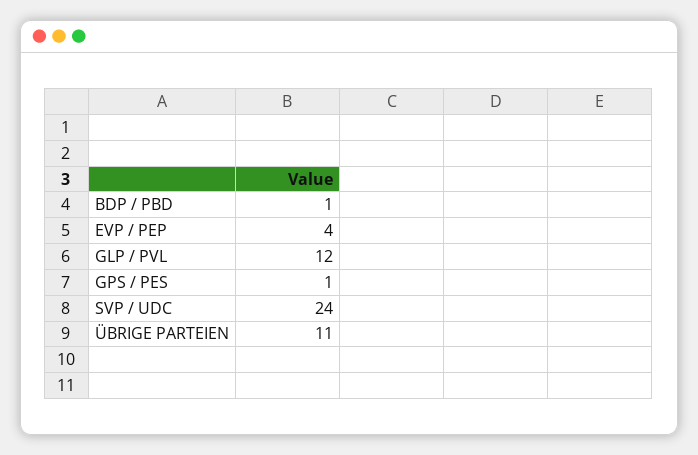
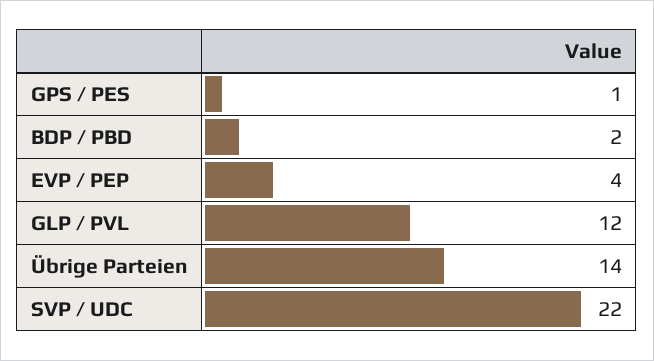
BDP / PBD: 1 -> 2
SVP / UDC: 24 -> 22
ÜBRIGE PARTEIEN: 11 -> 14

